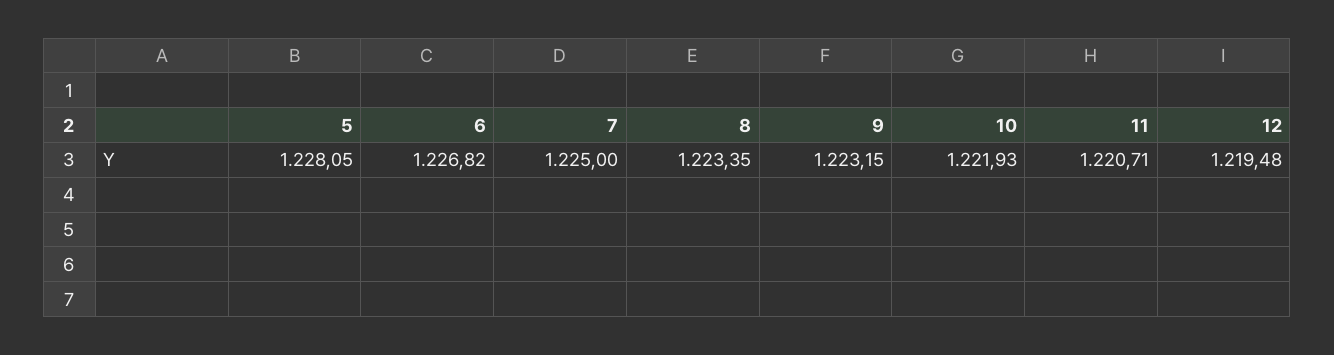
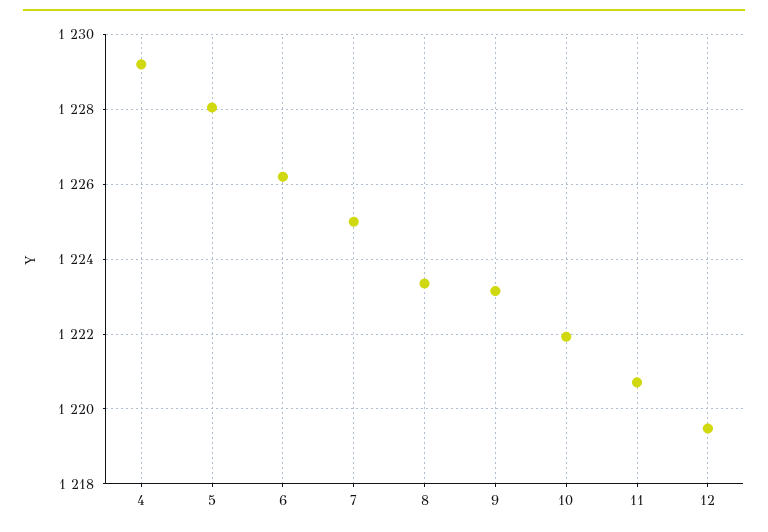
6: 1226.82 -> 1226.2
4: none -> 1229.2

